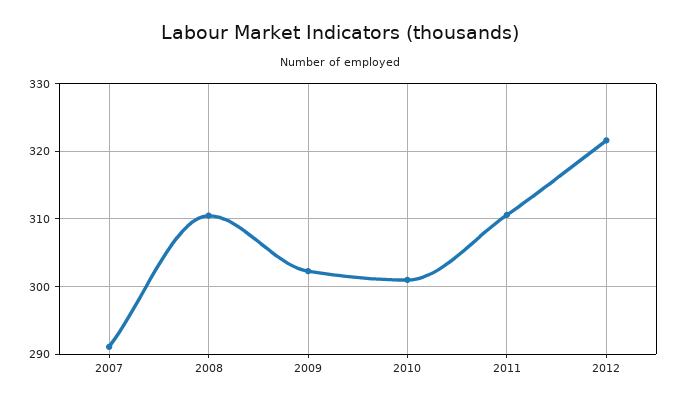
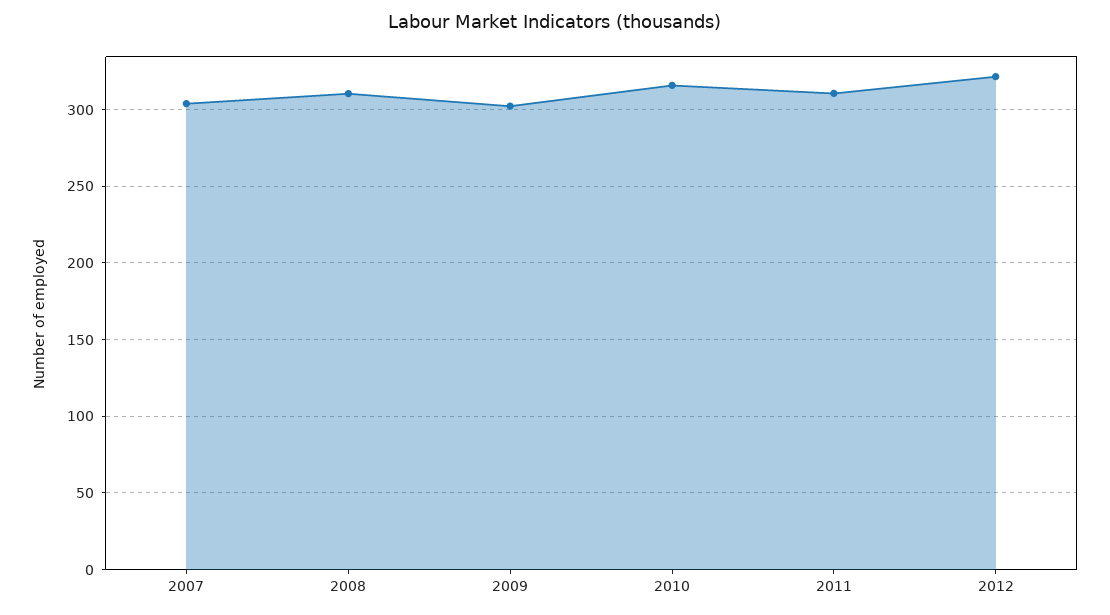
2007: 291 -> 305
2010: 301 -> 315

